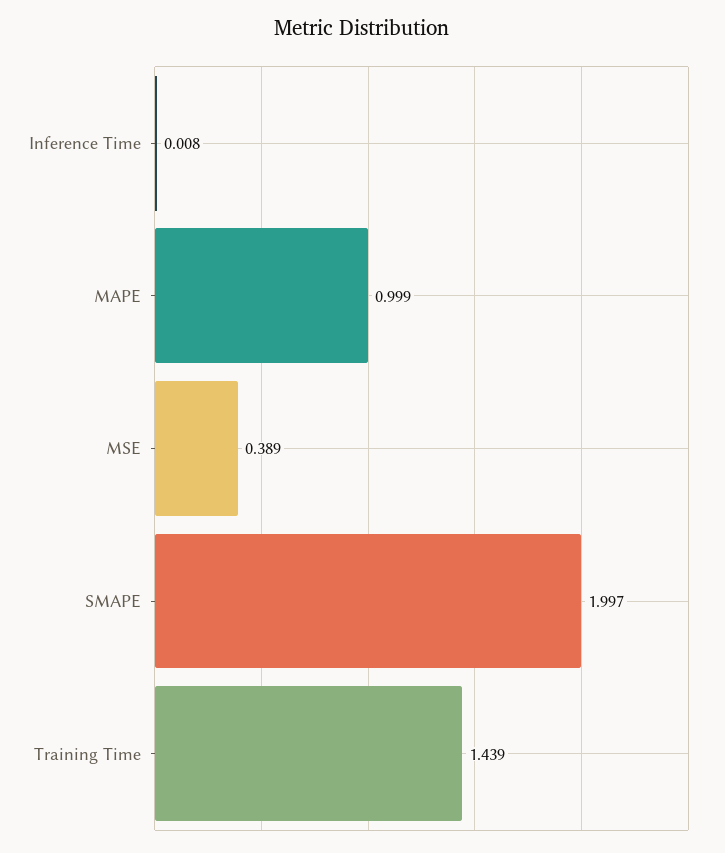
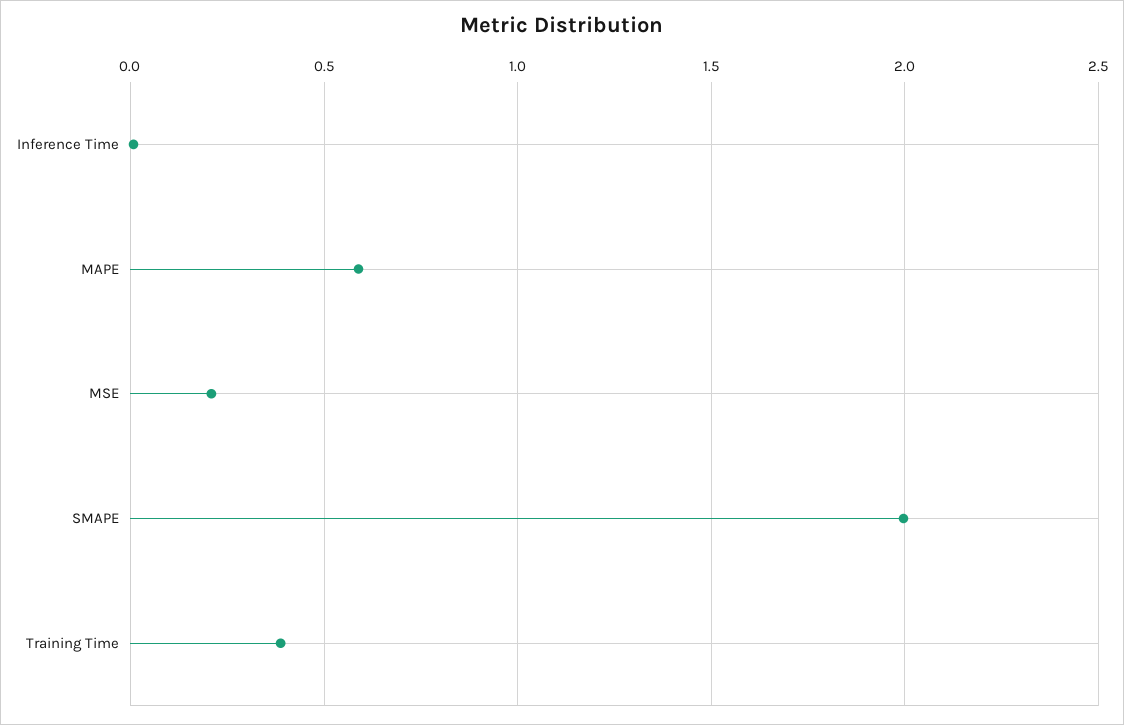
MAPE: 0.999 -> 0.6
MSE: 0.389 -> 0.2
Training Time: 1.439 -> 0.4

